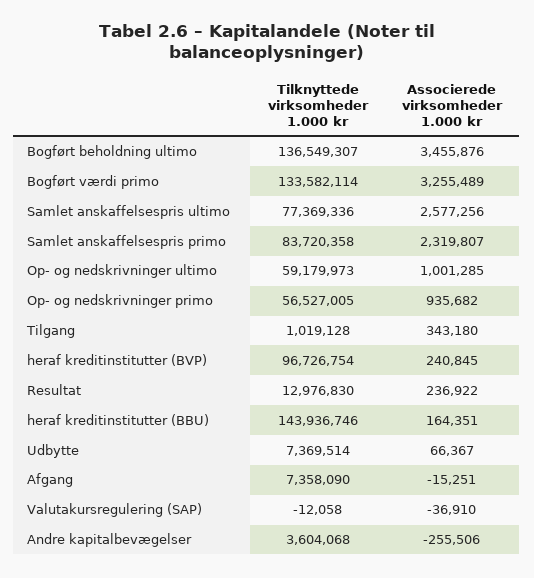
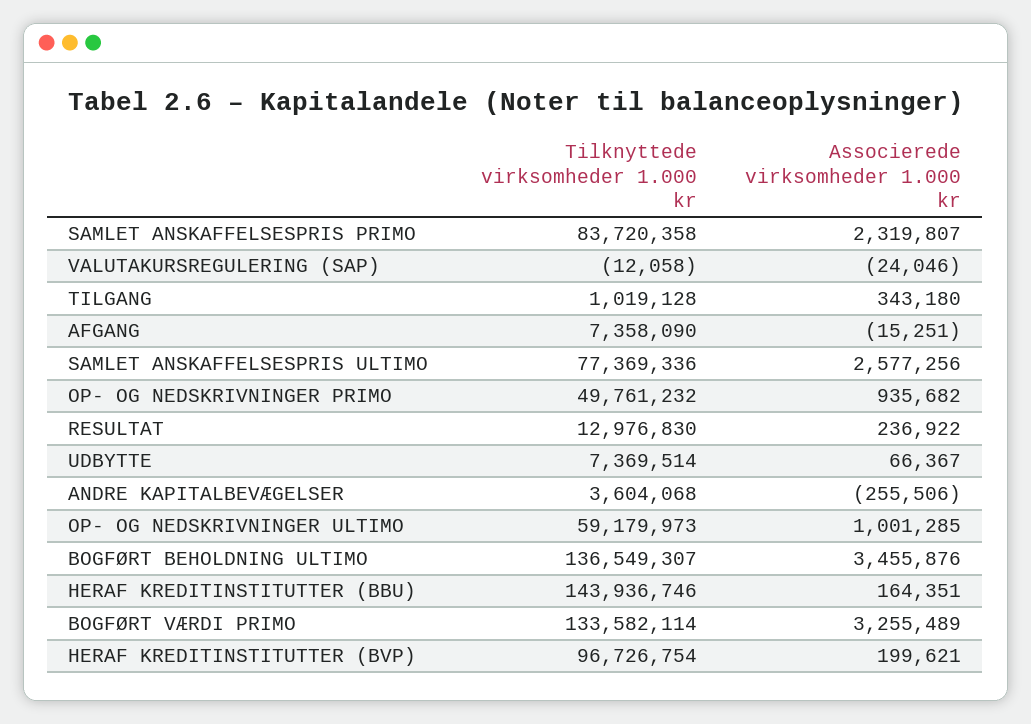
Tilknyttede virksomheder 1.000 kr, Op- og nedskrivninger primo: 56527005 -> 49761232
Associerede virksomheder 1.000 kr, heraf kreditinstitutter (BVP): 240845 -> 199621
Associerede virksomheder 1.000 kr, Valutakursregulering (SAP): -36910 -> -24046

